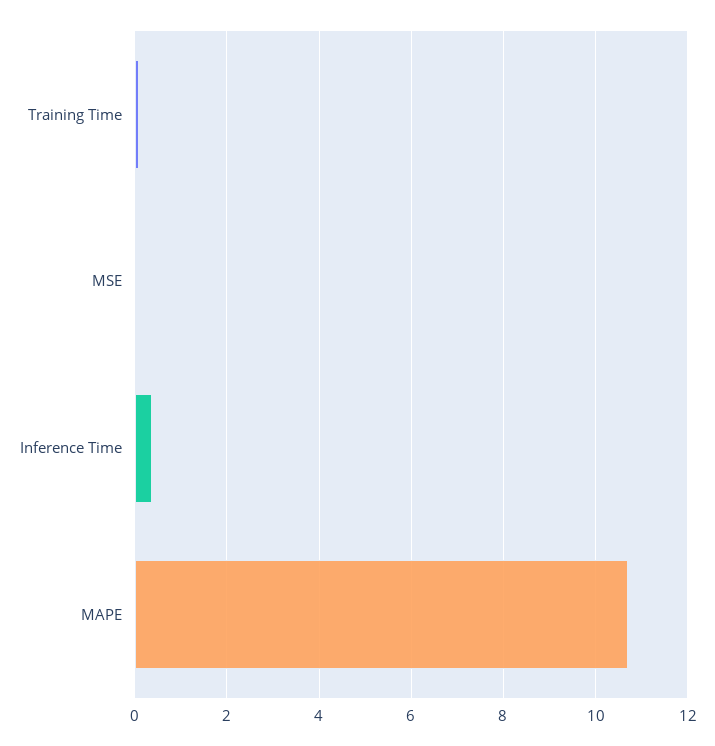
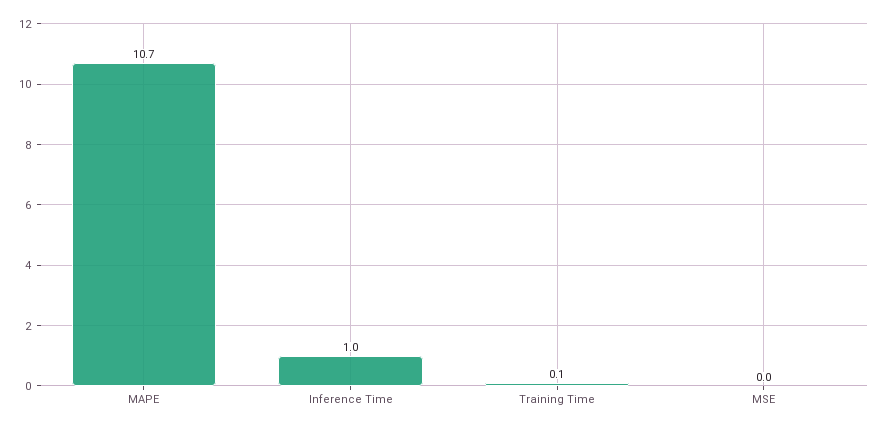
Inference Time: 0.4 -> 1

